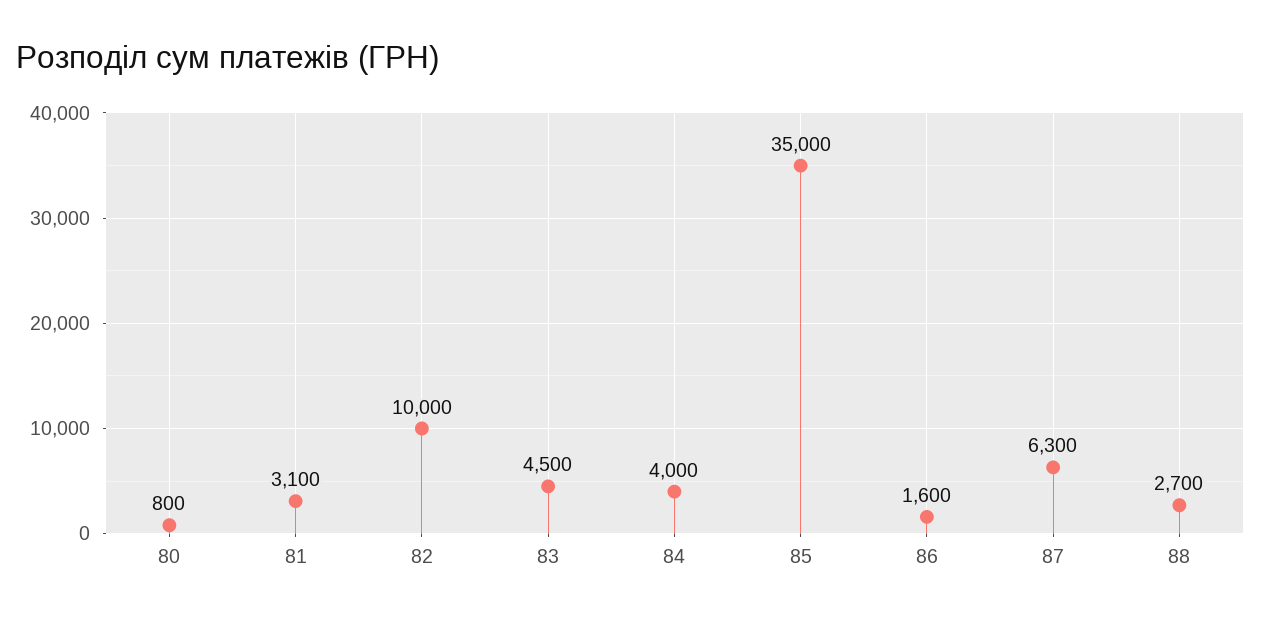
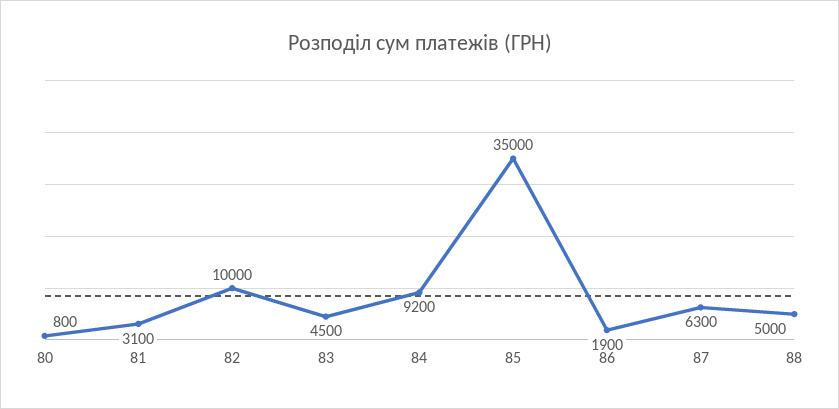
84: 4000 -> 9200
86: 1600 -> 1900
88: 2700 -> 5000

